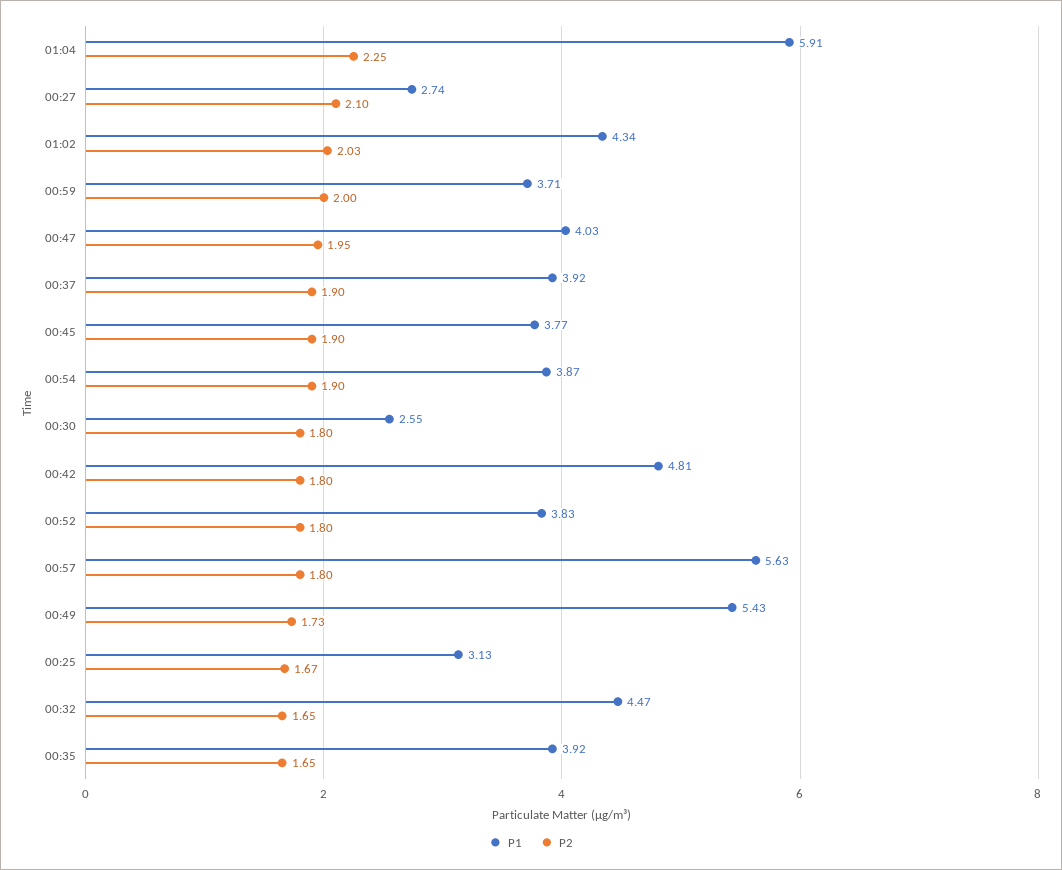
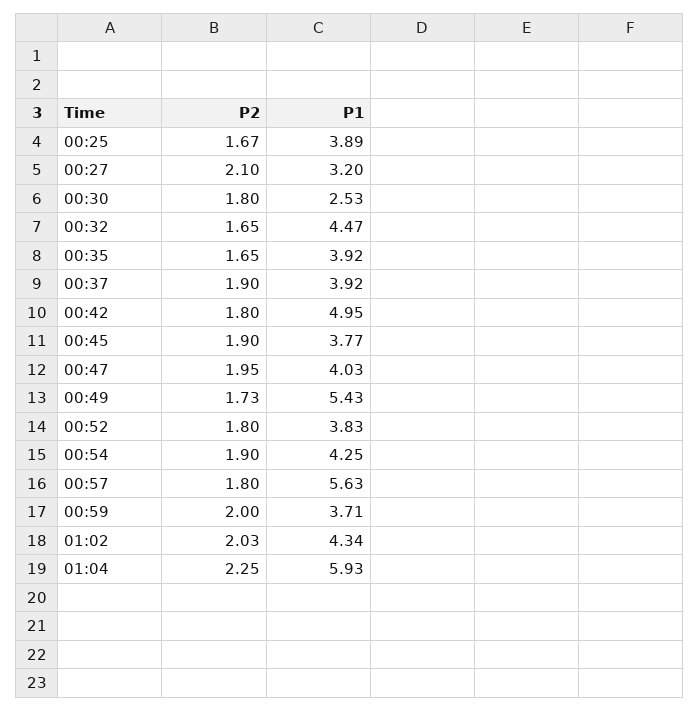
P1, 01:04: 5.91 -> 5.93
P1, 00:27: 2.74 -> 3.2
P1, 00:54: 3.87 -> 4.25
P1, 00:30: 2.55 -> 2.53
P1, 00:42: 4.81 -> 4.95
P1, 00:25: 3.13 -> 3.89

